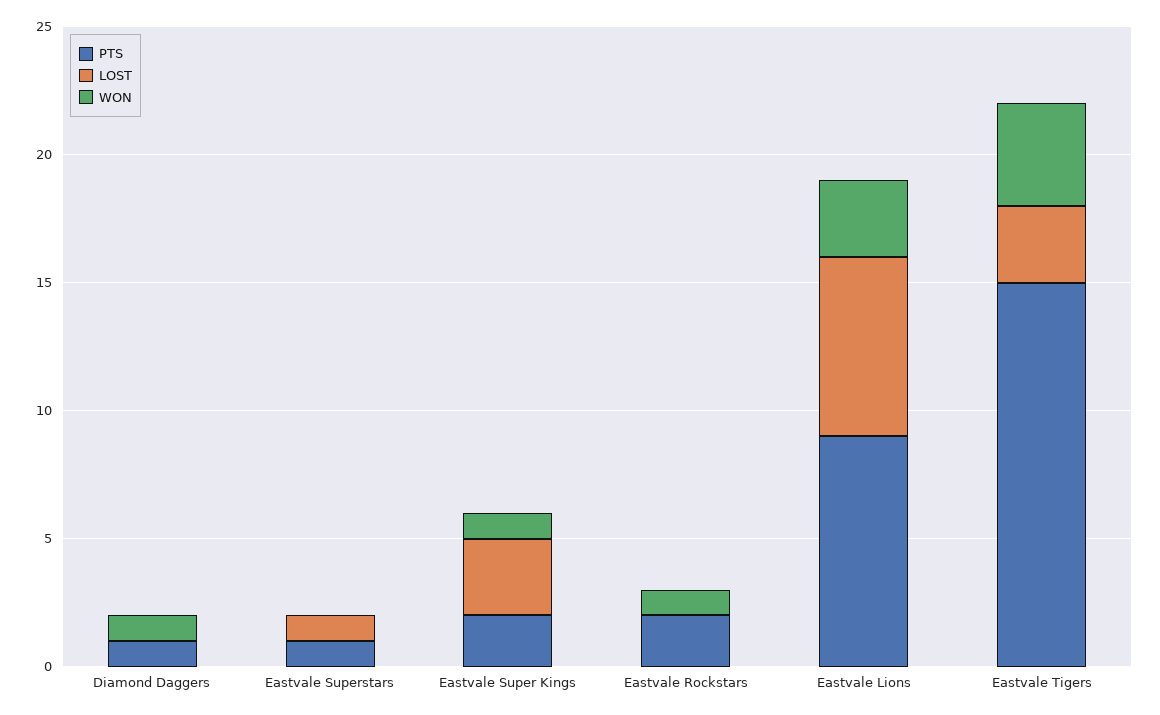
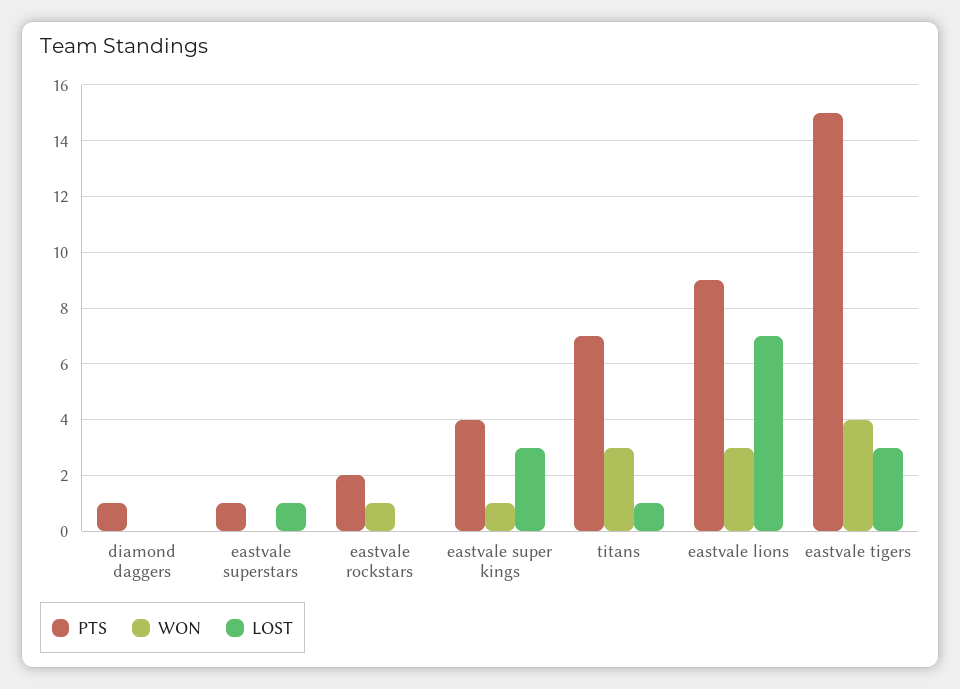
WON, Diamond Daggers: 1 -> 0
PTS, Eastvale Super Kings: 2 -> 4
PTS, titans: none -> 7
WON, titans: none -> 3
LOST, titans: none -> 1

